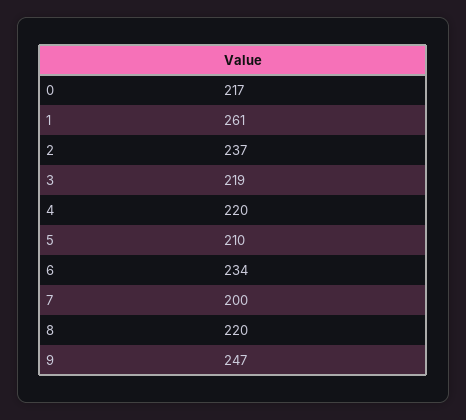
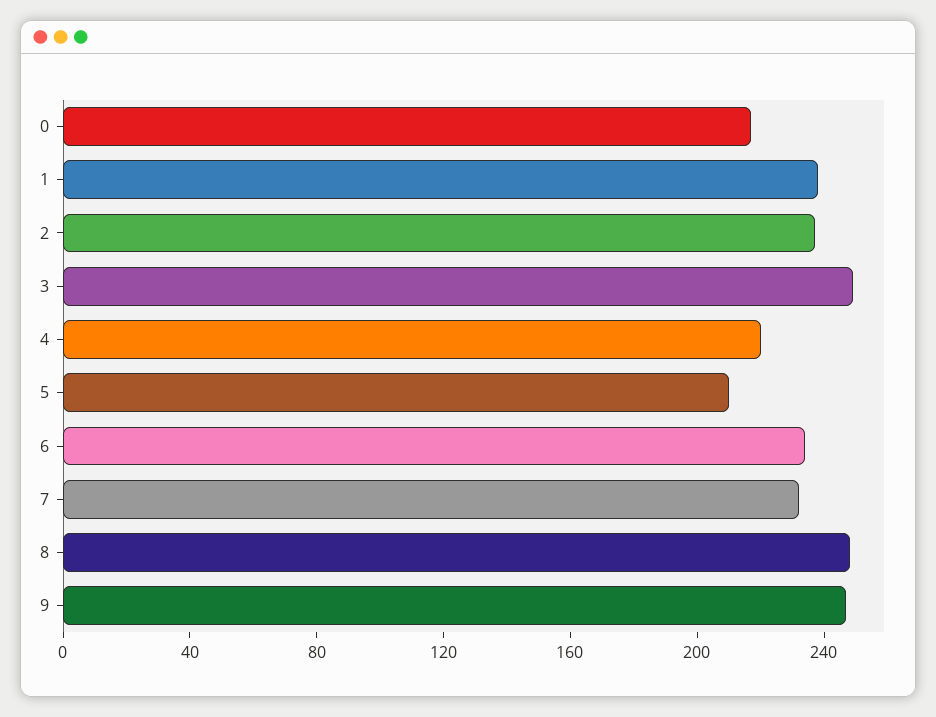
1: 261 -> 240
3: 219 -> 250
7: 200 -> 230
8: 220 -> 250

